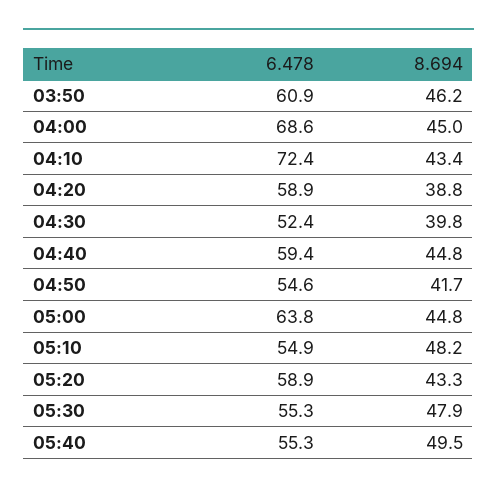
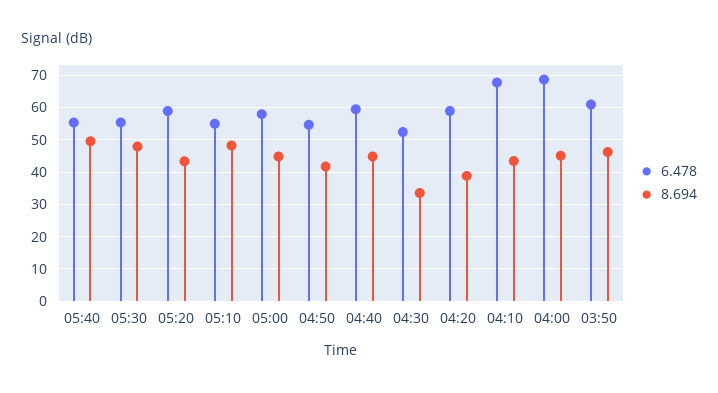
6.478, 04:10: 72.4 -> 68
8.694, 04:30: 39.8 -> 34
6.478, 05:00: 63.8 -> 58

